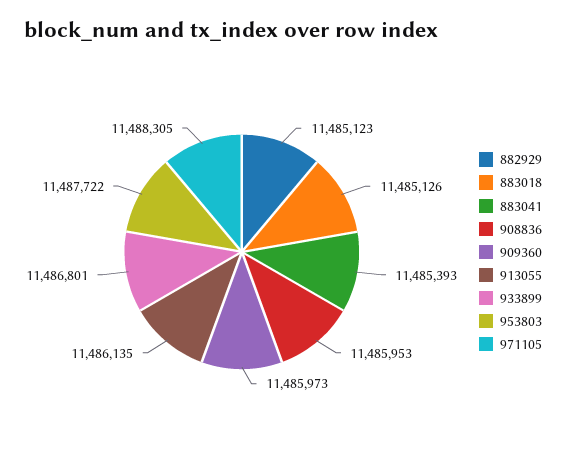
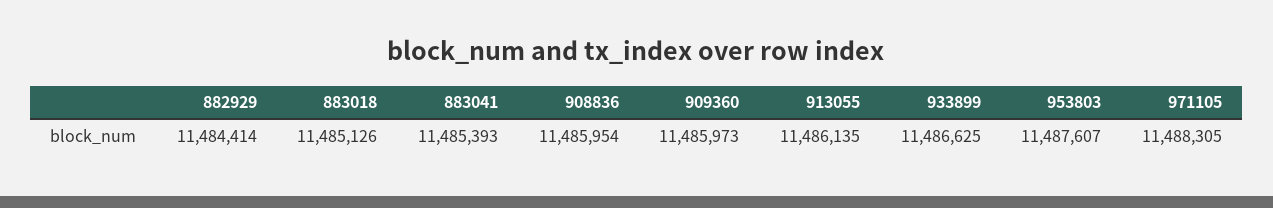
882929: 11485123 -> 11484414
908836: 11485953 -> 11485954
933899: 11486801 -> 11486625
953803: 11487722 -> 11487607

